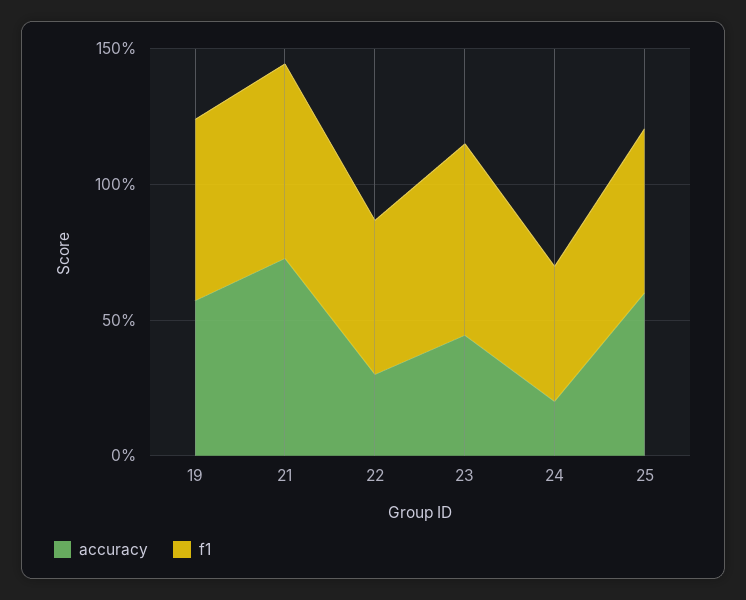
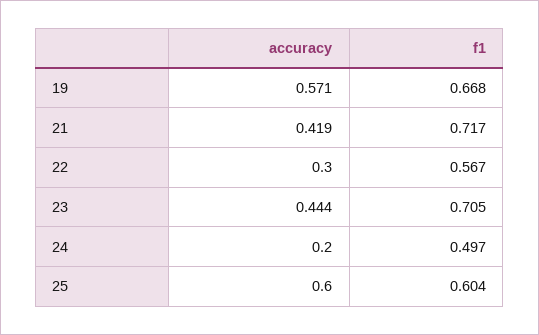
accuracy, 21: 0.7 -> 0.419

